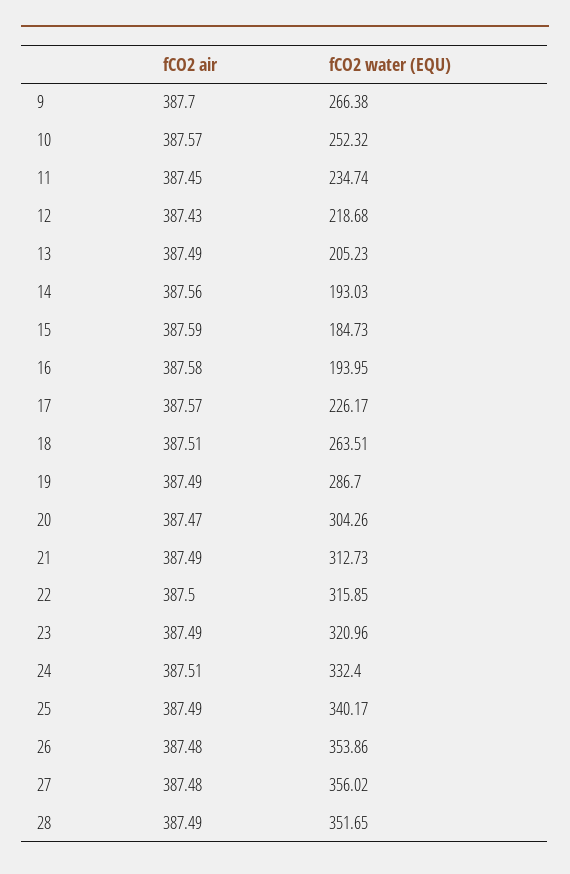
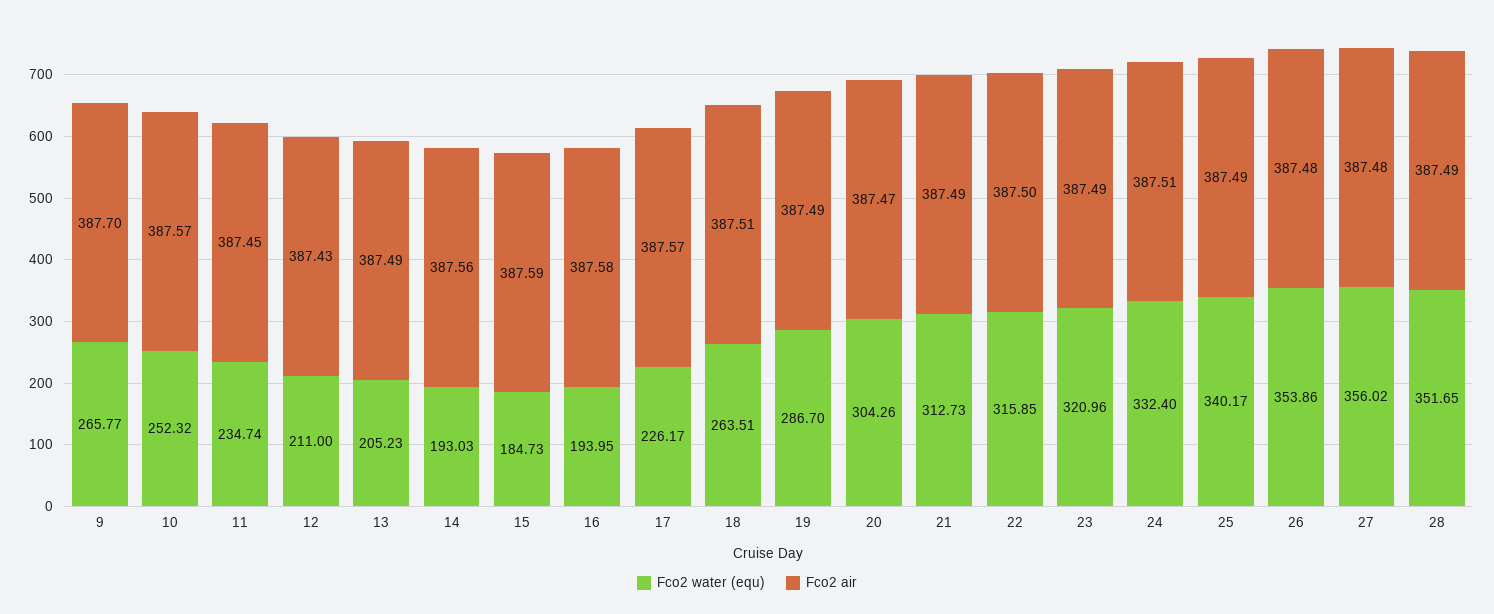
fCO2 water (EQU), 9: 266.38 -> 265.77
fCO2 water (EQU), 12: 218.68 -> 211

